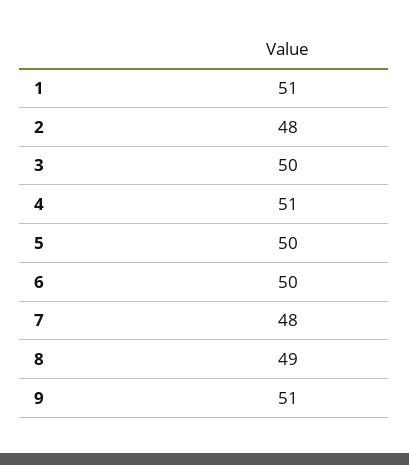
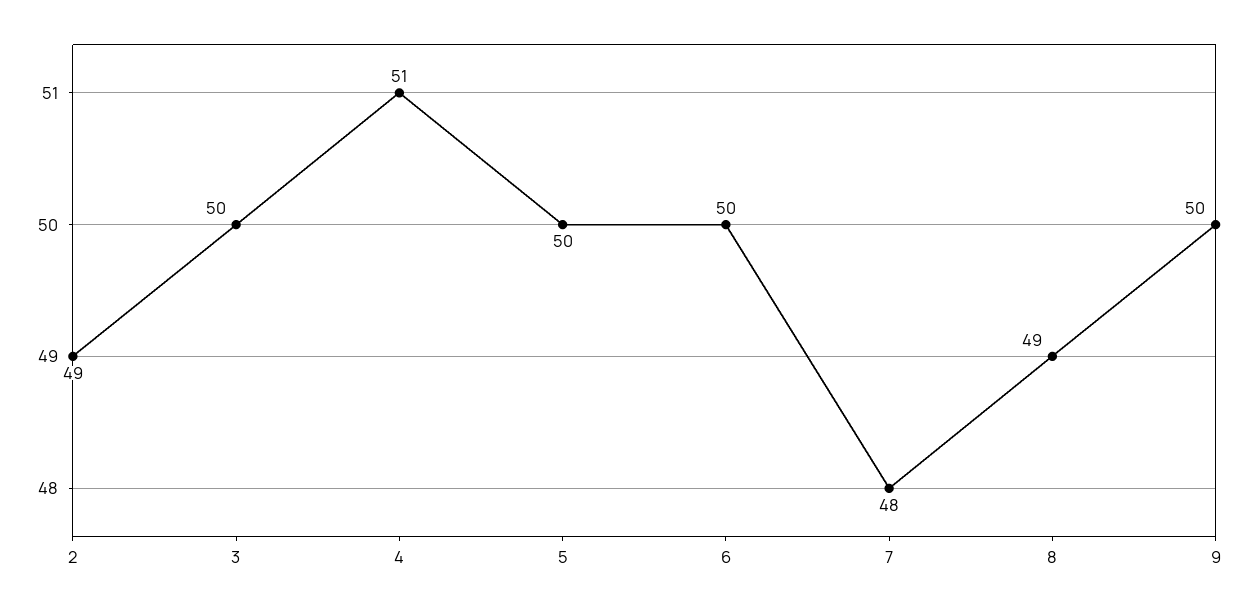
1: 51 -> none
2: 48 -> 49
9: 51 -> 50

